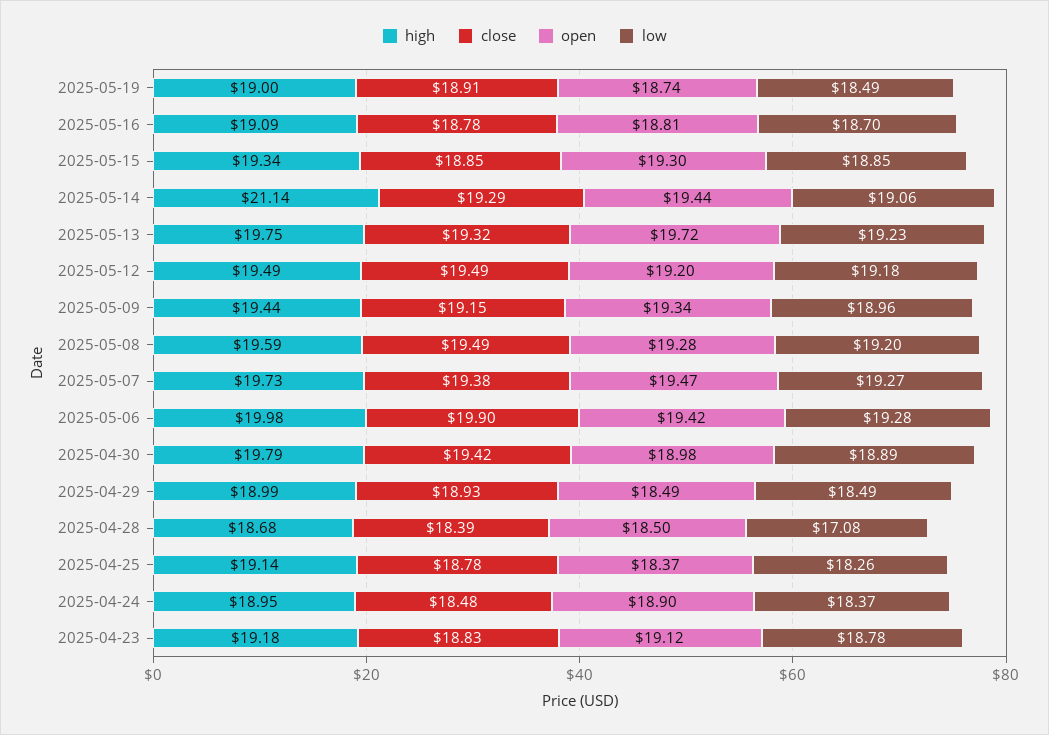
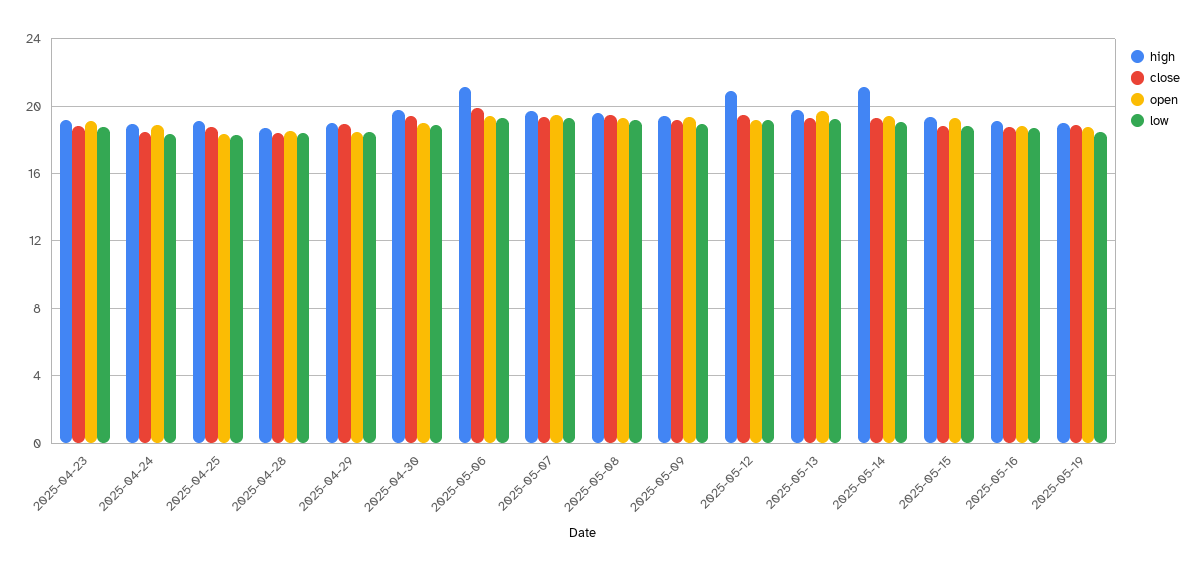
high, 2025-05-12: 19.49 -> 21
high, 2025-05-06: 19.98 -> 21
low, 2025-04-28: 17.08 -> 18.5

